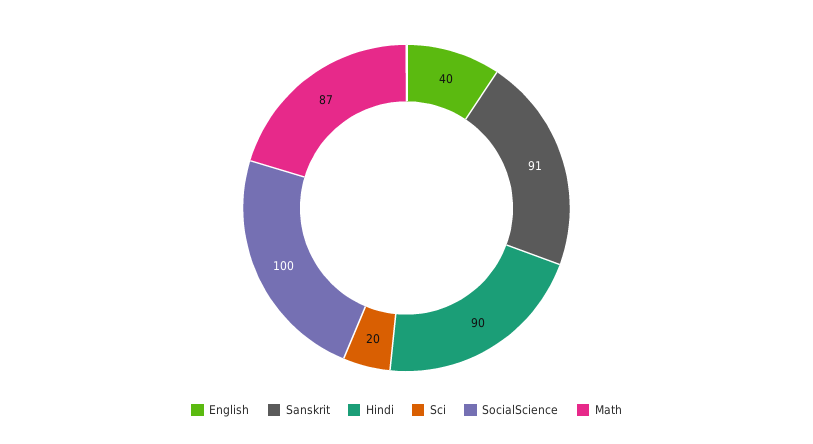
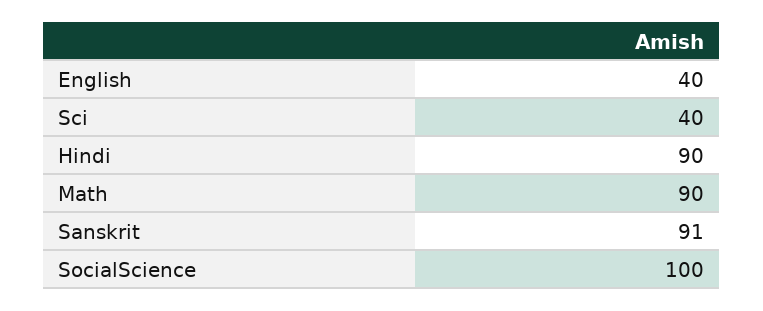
Sci: 20 -> 40
Math: 87 -> 90

